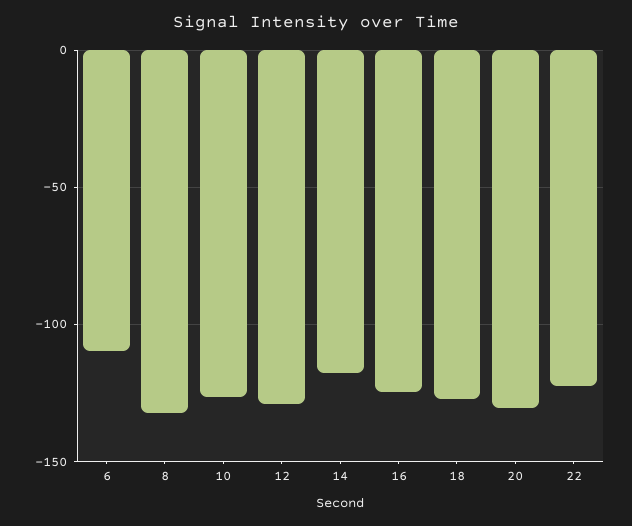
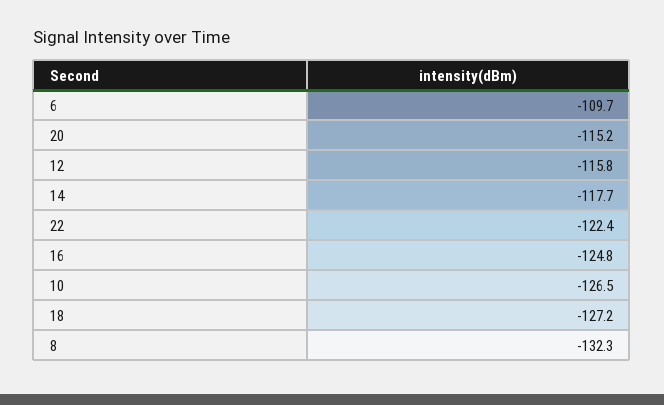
12: -130 -> -115.8
20: -130 -> -115.2

